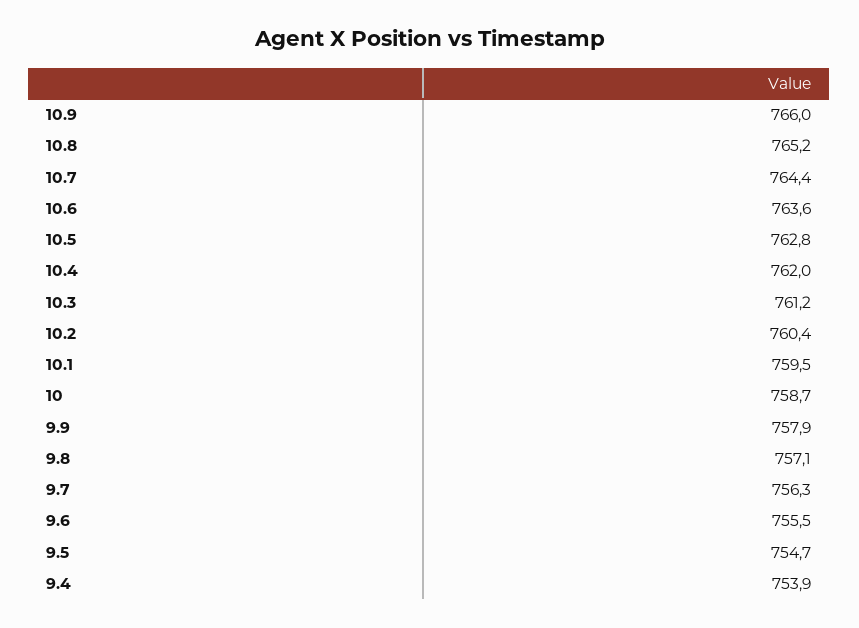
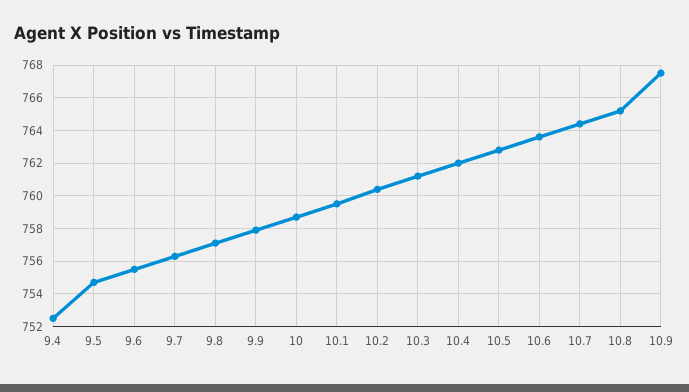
10.9: 766 -> 767.5
9.4: 753.9 -> 752.5

